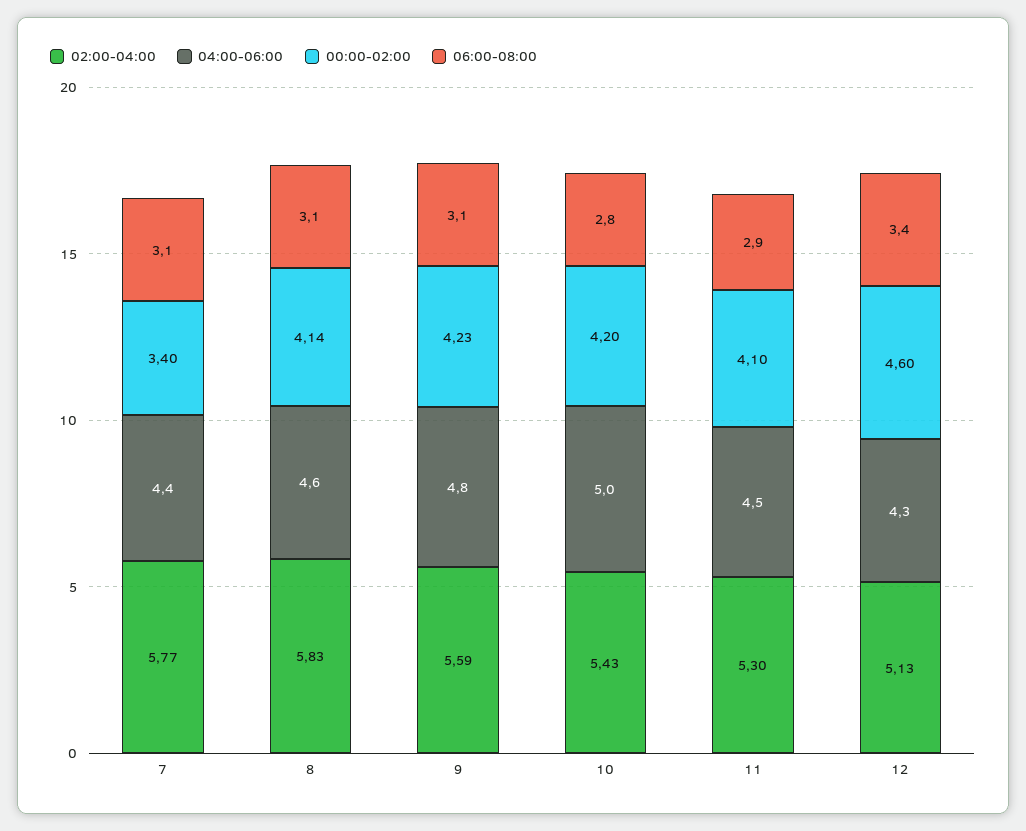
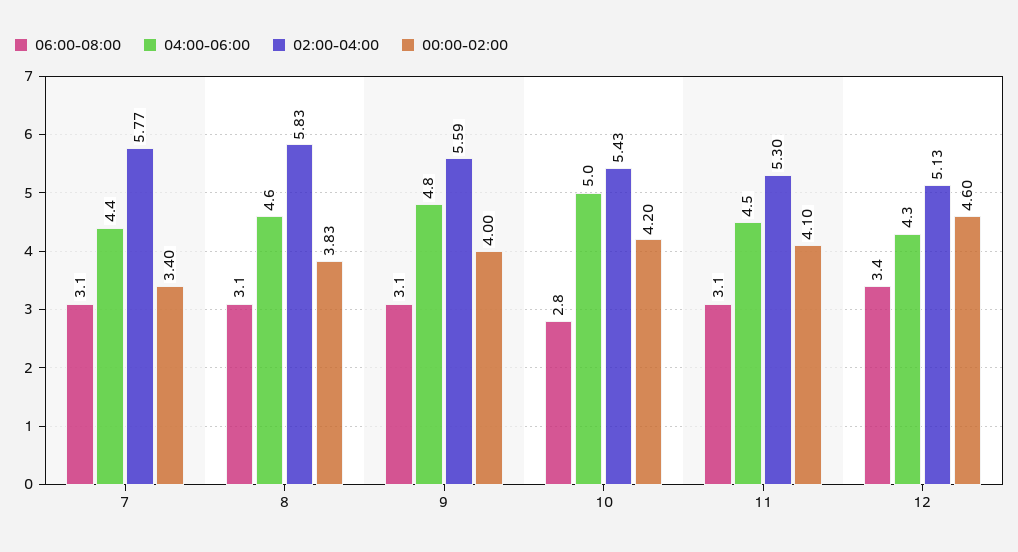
00:00-02:00, 8: 4.14 -> 3.83
00:00-02:00, 9: 4.23 -> 4
06:00-08:00, 11: 2.9 -> 3.1

